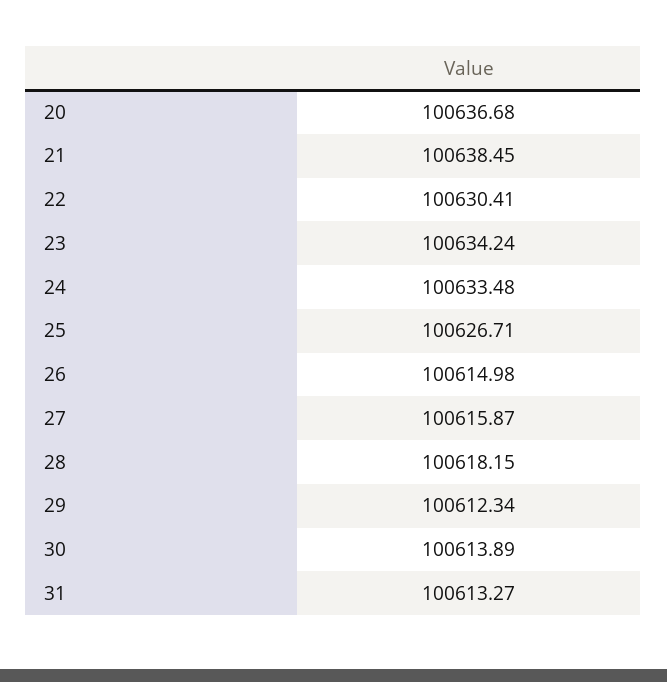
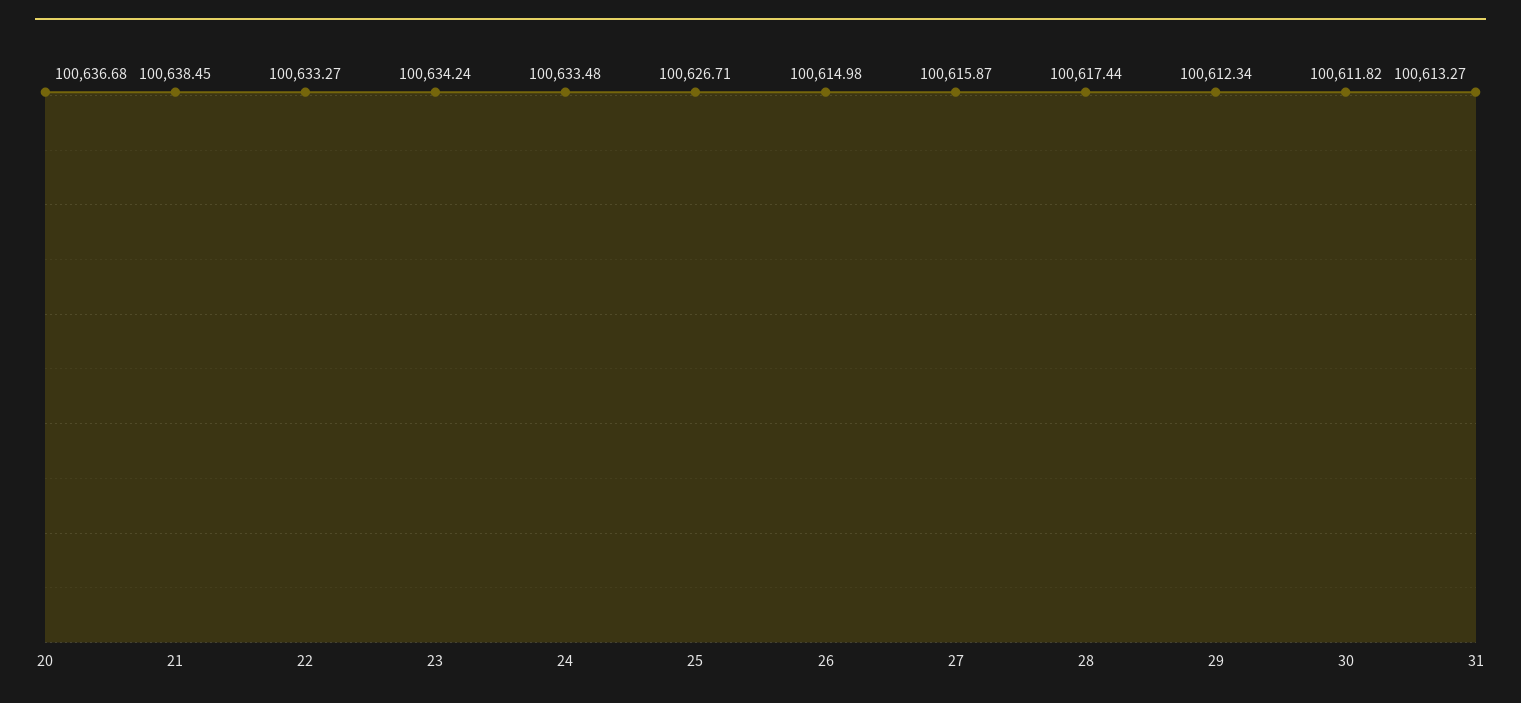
22: 100630.41 -> 100633.27
28: 100618.15 -> 100617.44
30: 100613.89 -> 100611.82

